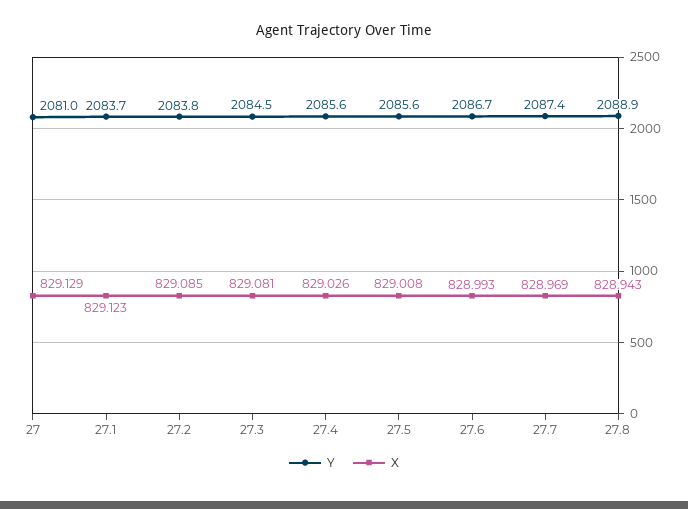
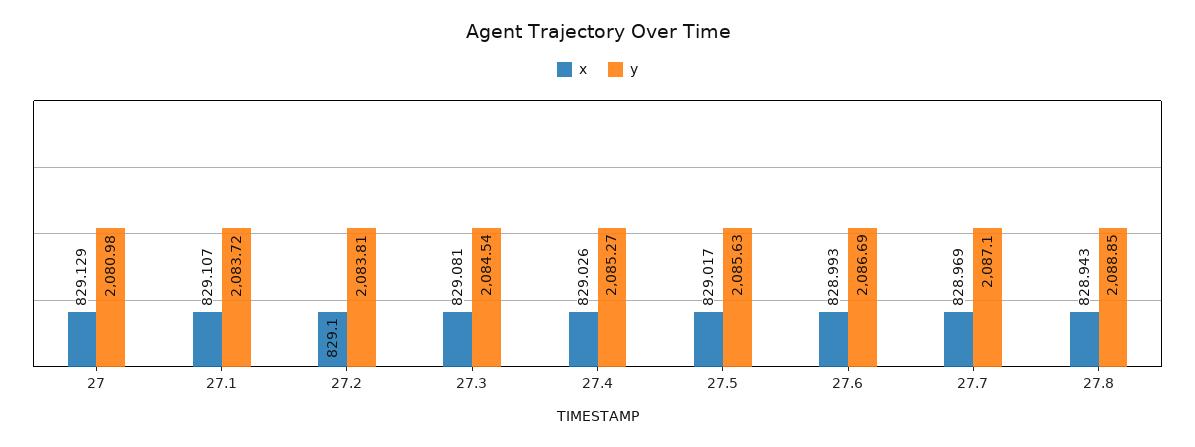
X, 27.1: 829.123 -> 829.107
X, 27.2: 829.085 -> 829.1
Y, 27.4: 2085.6 -> 2085.27
X, 27.5: 829.008 -> 829.017
Y, 27.7: 2087.4 -> 2087.1

